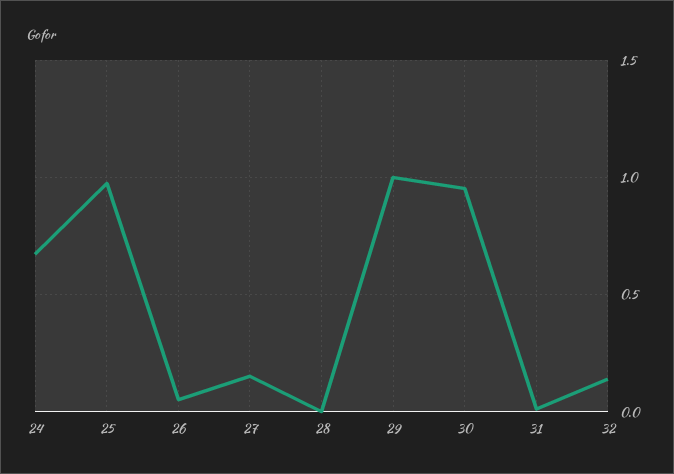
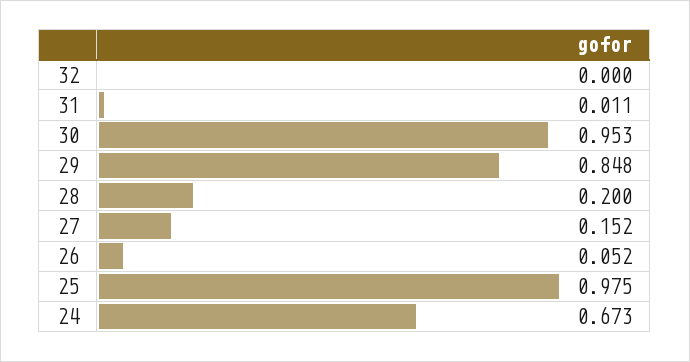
28: 0 -> 0.2
29: 1 -> 0.848
32: 0.15 -> 0

